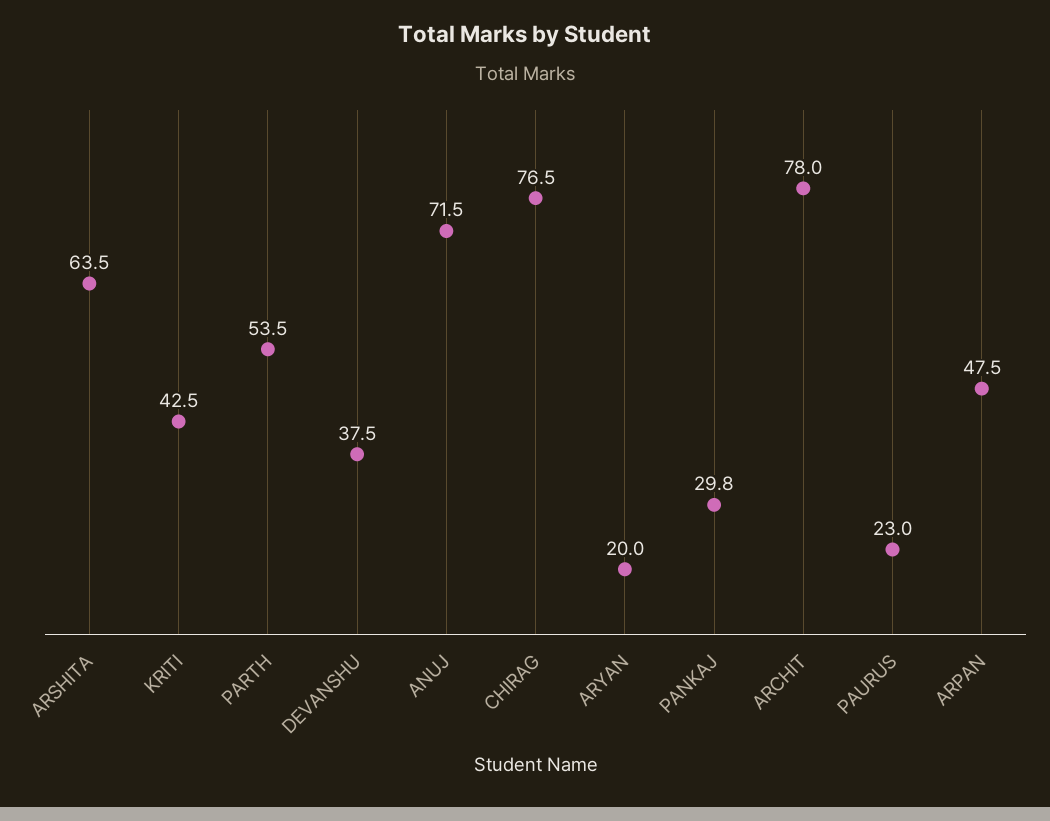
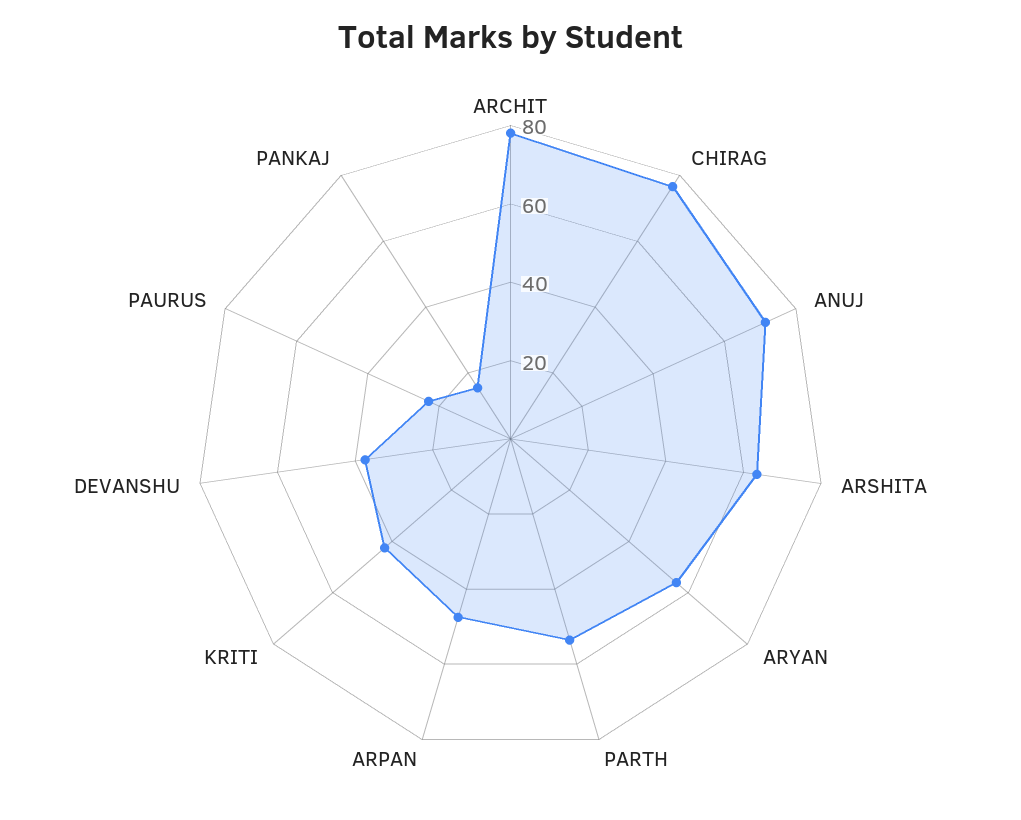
ARYAN: 20 -> 55
PANKAJ: 29.8 -> 15

